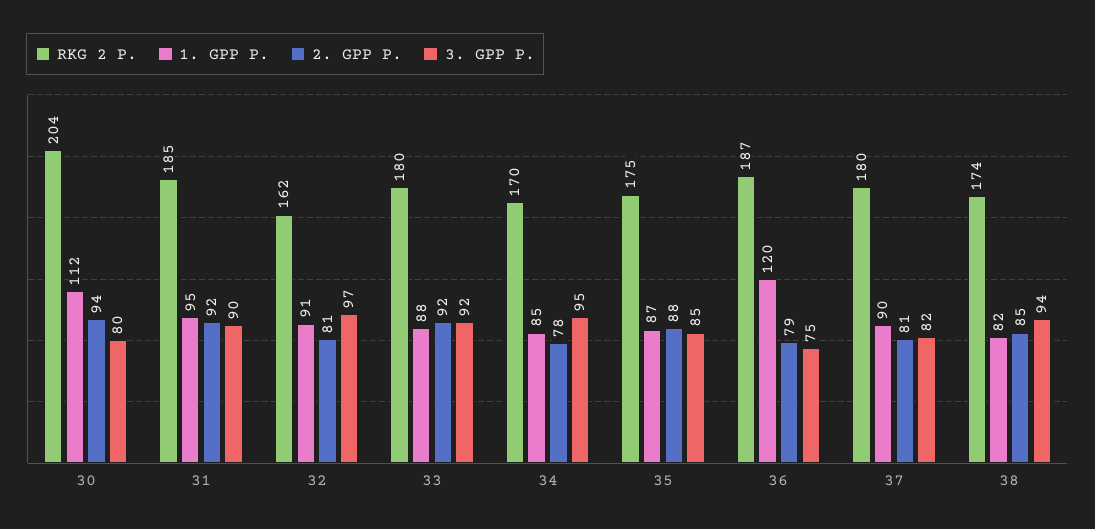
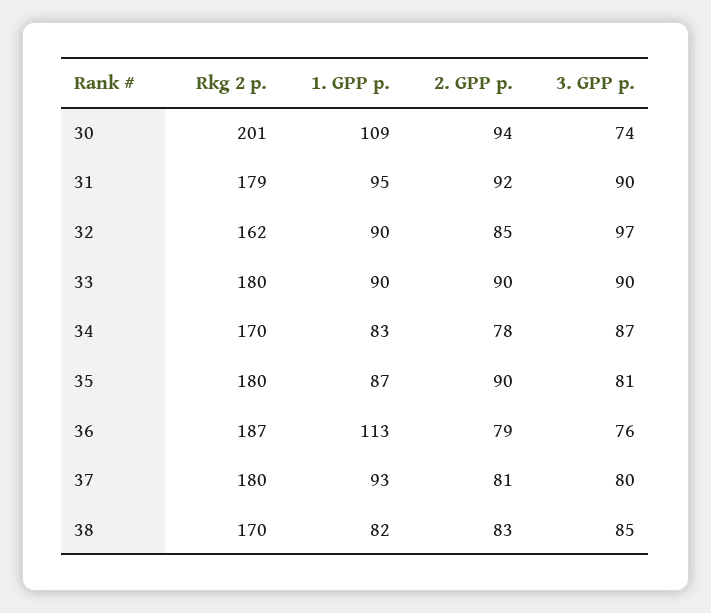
RKG 2 P., 30: 204 -> 201
1. GPP P., 30: 112 -> 109
3. GPP P., 30: 80 -> 74
RKG 2 P., 31: 185 -> 179
1. GPP P., 32: 91 -> 90
2. GPP P., 32: 81 -> 85
1. GPP P., 33: 88 -> 90
2. GPP P., 33: 92 -> 90
3. GPP P., 33: 92 -> 90
1. GPP P., 34: 85 -> 83
3. GPP P., 34: 95 -> 87
RKG 2 P., 35: 175 -> 180
2. GPP P., 35: 88 -> 90
3. GPP P., 35: 85 -> 81
1. GPP P., 36: 120 -> 113
3. GPP P., 36: 75 -> 76
1. GPP P., 37: 90 -> 93
3. GPP P., 37: 82 -> 80
RKG 2 P., 38: 174 -> 170
2. GPP P., 38: 85 -> 83
3. GPP P., 38: 94 -> 85

